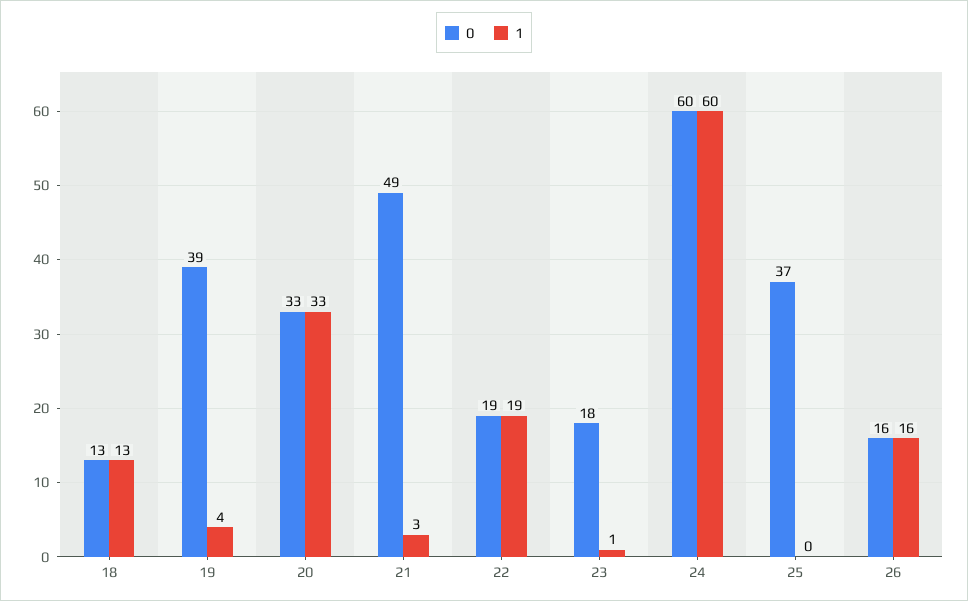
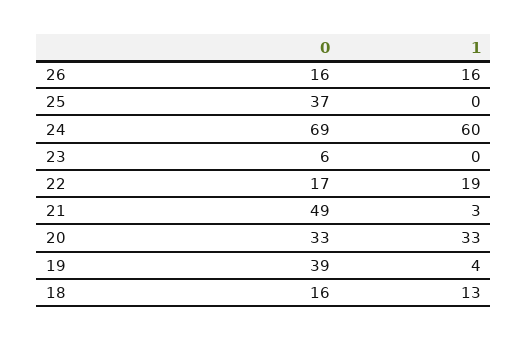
0, 18: 13 -> 16
0, 22: 19 -> 17
0, 23: 18 -> 6
1, 23: 1 -> 0
0, 24: 60 -> 69

